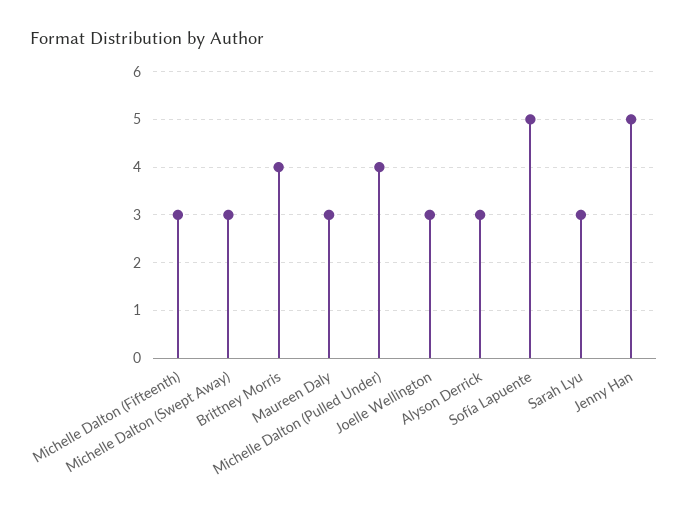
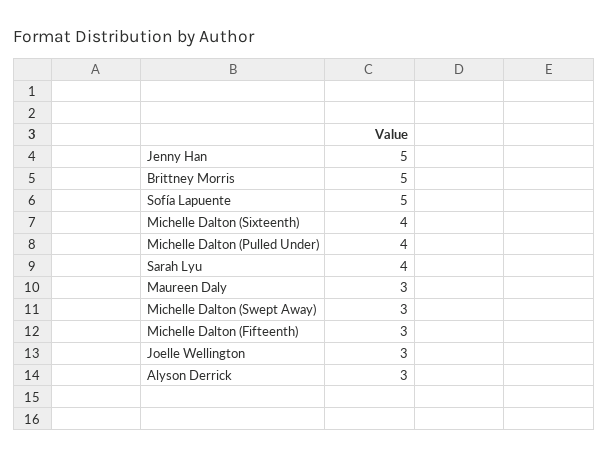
Brittney Morris: 4 -> 5
Sarah Lyu: 3 -> 4
Michelle Dalton (Sixteenth): none -> 4

